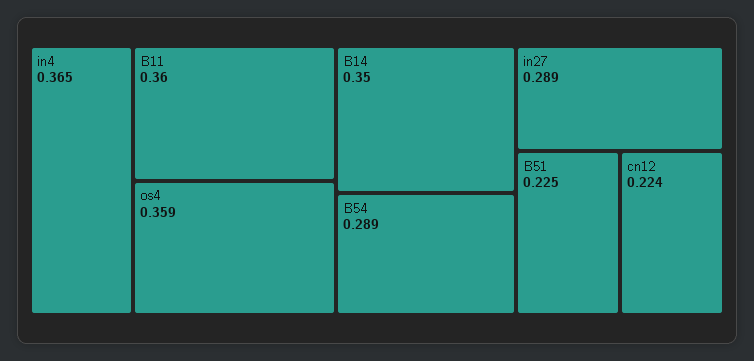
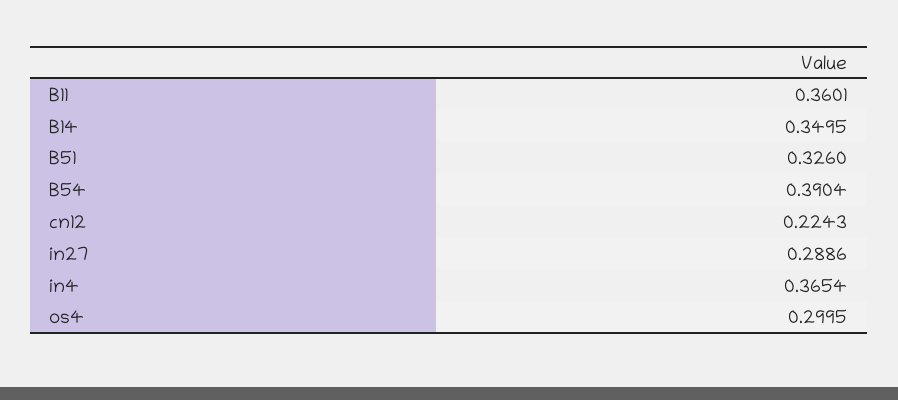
os4: 0.359 -> 0.2995
B54: 0.289 -> 0.3904
B51: 0.225 -> 0.326

